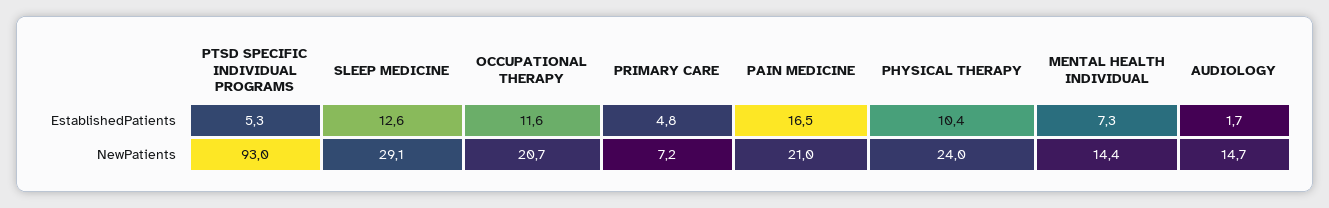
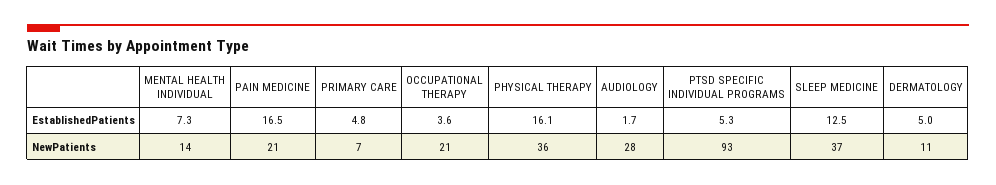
SLEEP MEDICINE, EstablishedPatients: 12.6 -> 12.5
OCCUPATIONAL THERAPY, EstablishedPatients: 11.6 -> 3.6
PHYSICAL THERAPY, EstablishedPatients: 10.4 -> 16.1
SLEEP MEDICINE, NewPatients: 29.1 -> 37
PHYSICAL THERAPY, NewPatients: 24 -> 36
AUDIOLOGY, NewPatients: 14.7 -> 28
DERMATOLOGY, EstablishedPatients: none -> 5
DERMATOLOGY, NewPatients: none -> 11

